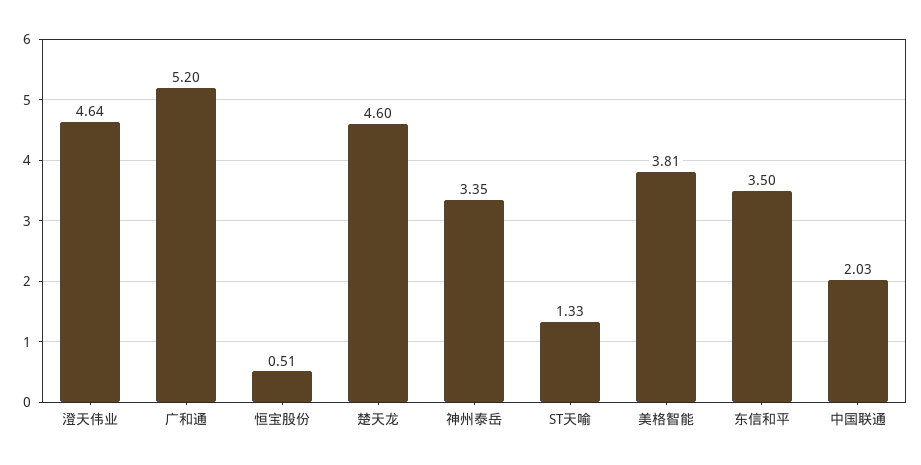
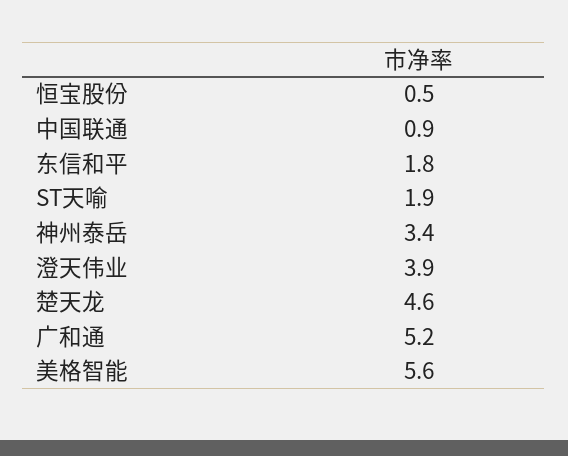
澄天伟业: 4.64 -> 3.9
ST天喻: 1.33 -> 1.9
美格智能: 3.81 -> 5.6
东信和平: 3.5 -> 1.8
中国联通: 2.03 -> 0.9

